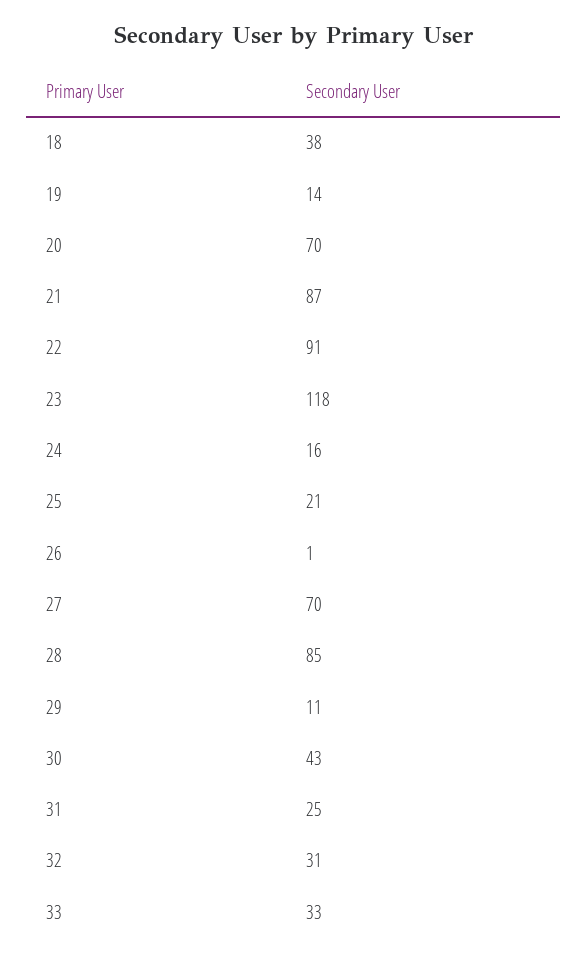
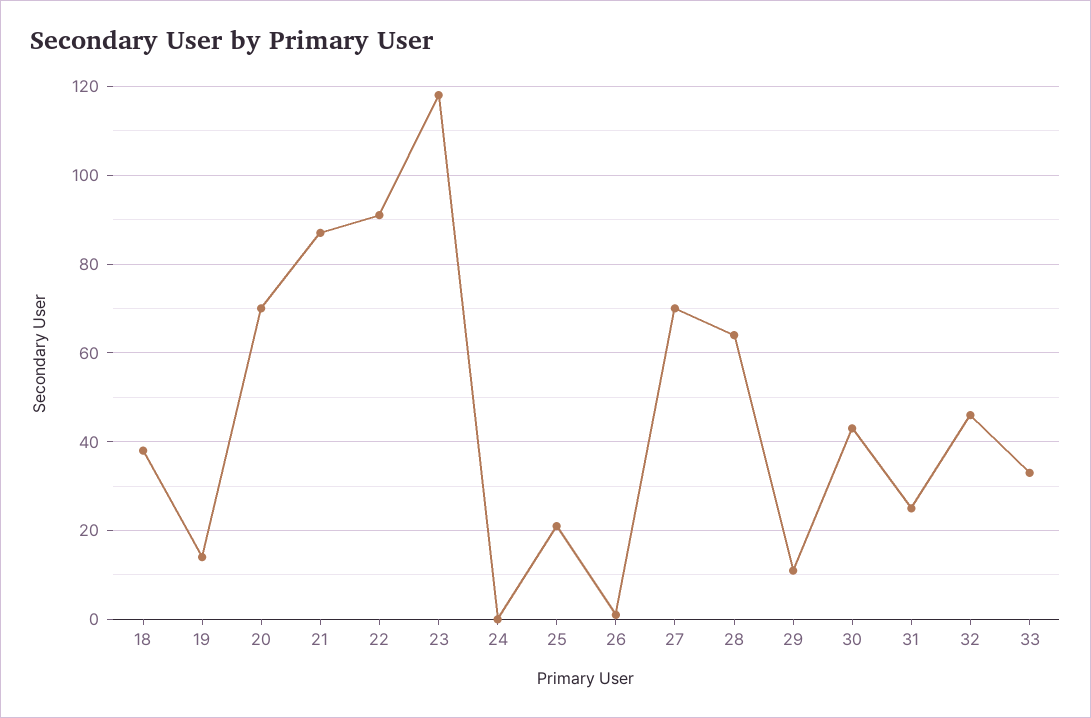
24: 16 -> 0
28: 85 -> 65
32: 31 -> 45

